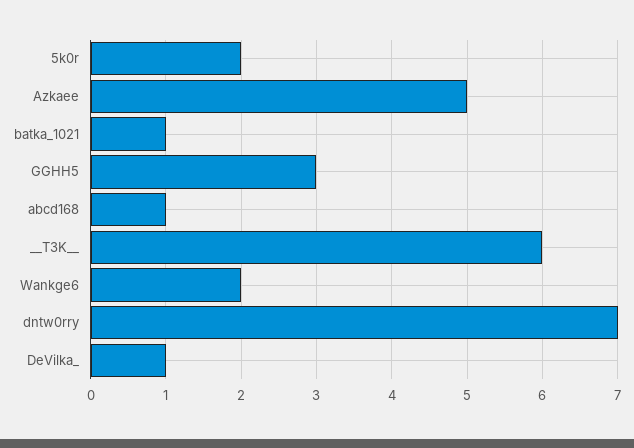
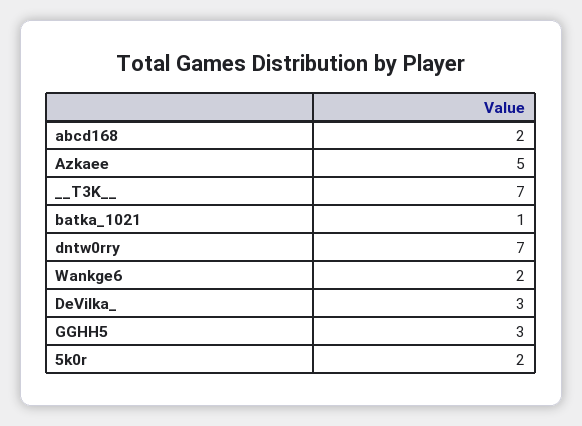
abcd168: 1 -> 2
__T3K__: 6 -> 7
DeVilka_: 1 -> 3

